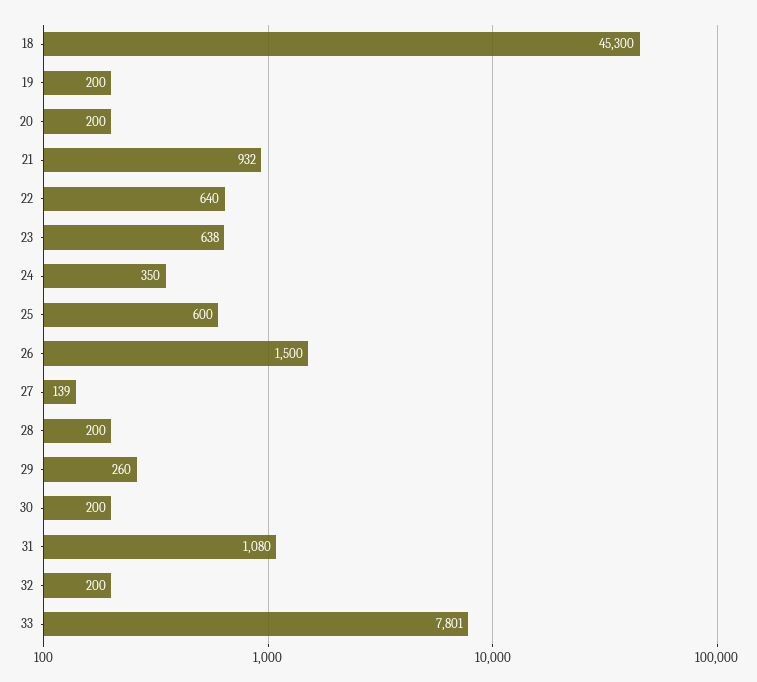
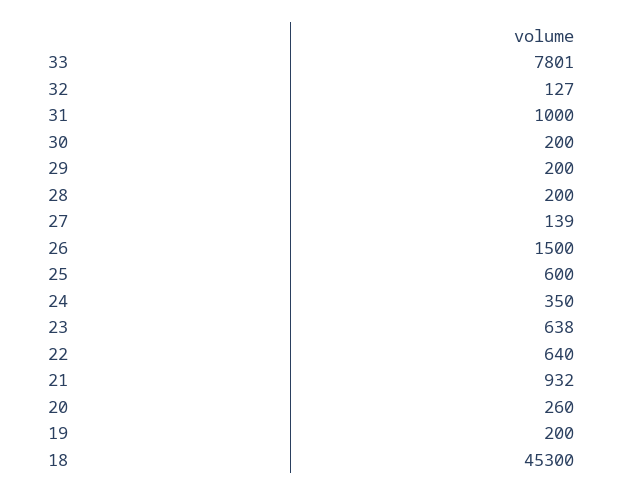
20: 200 -> 260
29: 260 -> 200
31: 1080 -> 1000
32: 200 -> 127

